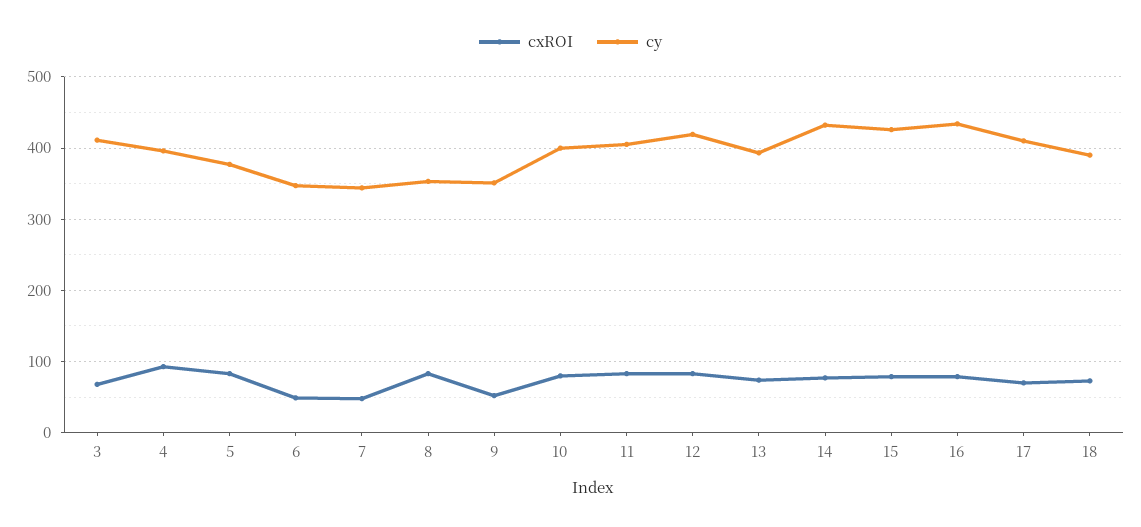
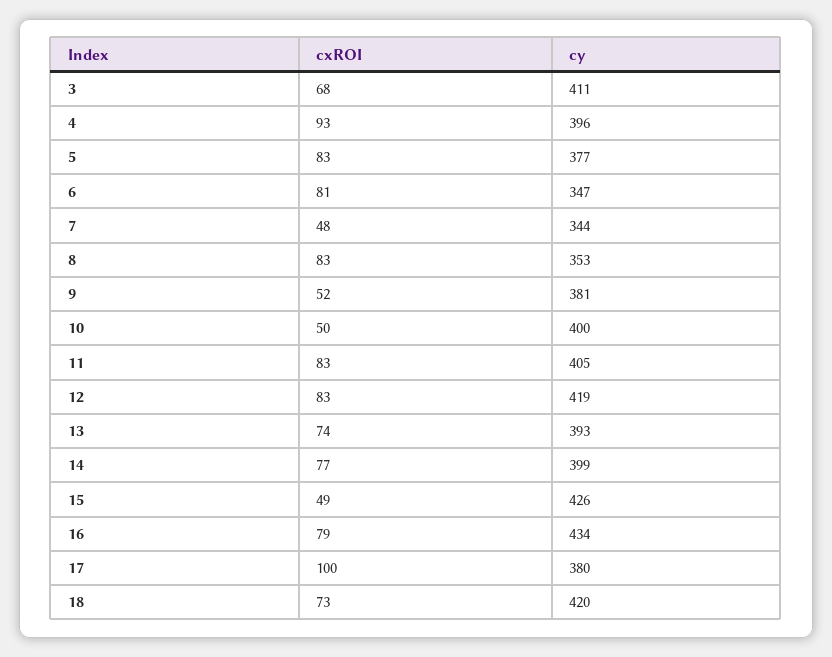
cxROI, 6: 50 -> 81
cy, 9: 350 -> 381
cxROI, 10: 80 -> 50
cy, 14: 430 -> 399
cxROI, 15: 80 -> 49
cxROI, 17: 70 -> 100
cy, 17: 410 -> 380
cy, 18: 390 -> 420

